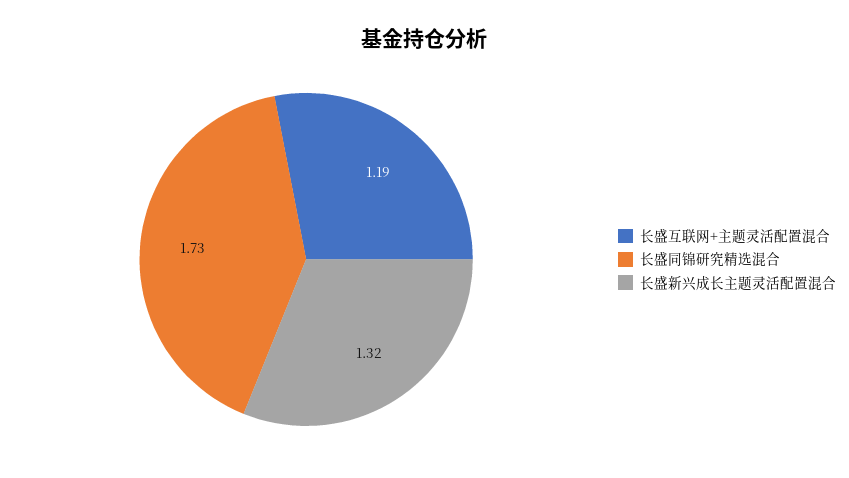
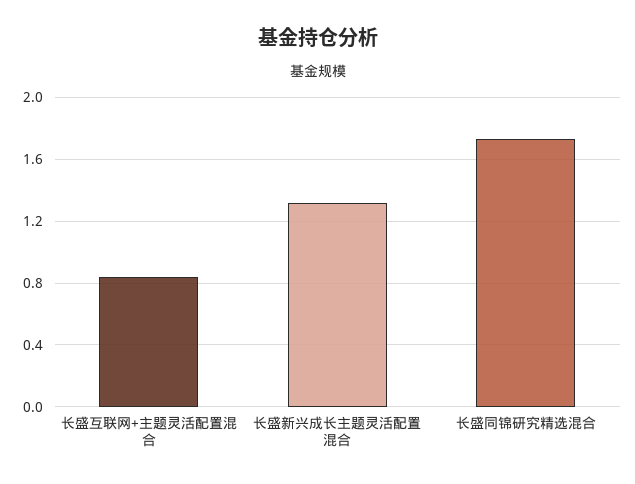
长盛互联网+主题灵活配置混合: 1.19 -> 0.85

